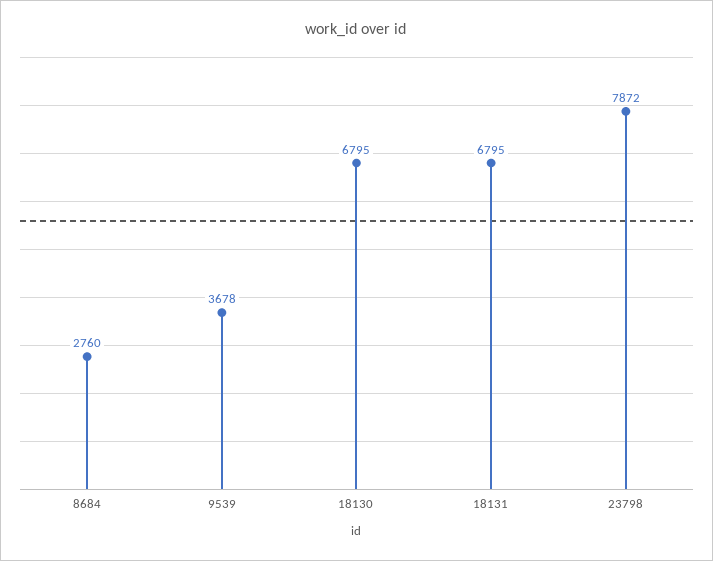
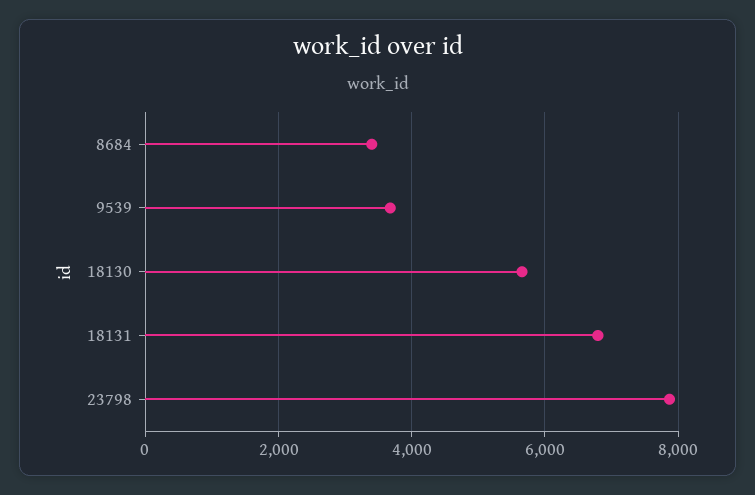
8684: 2760 -> 3400
18130: 6795 -> 5600

